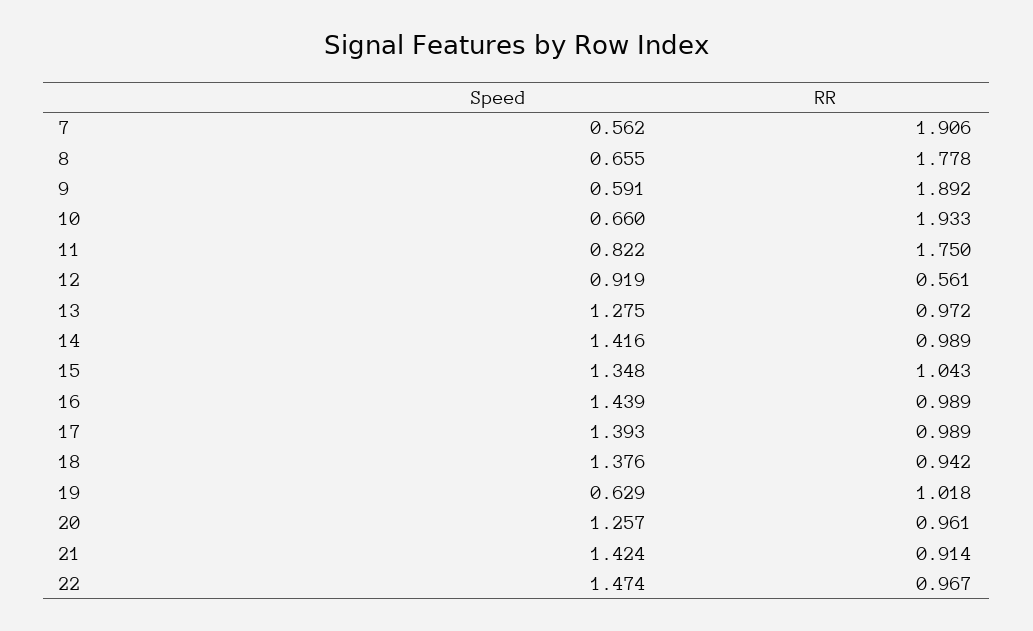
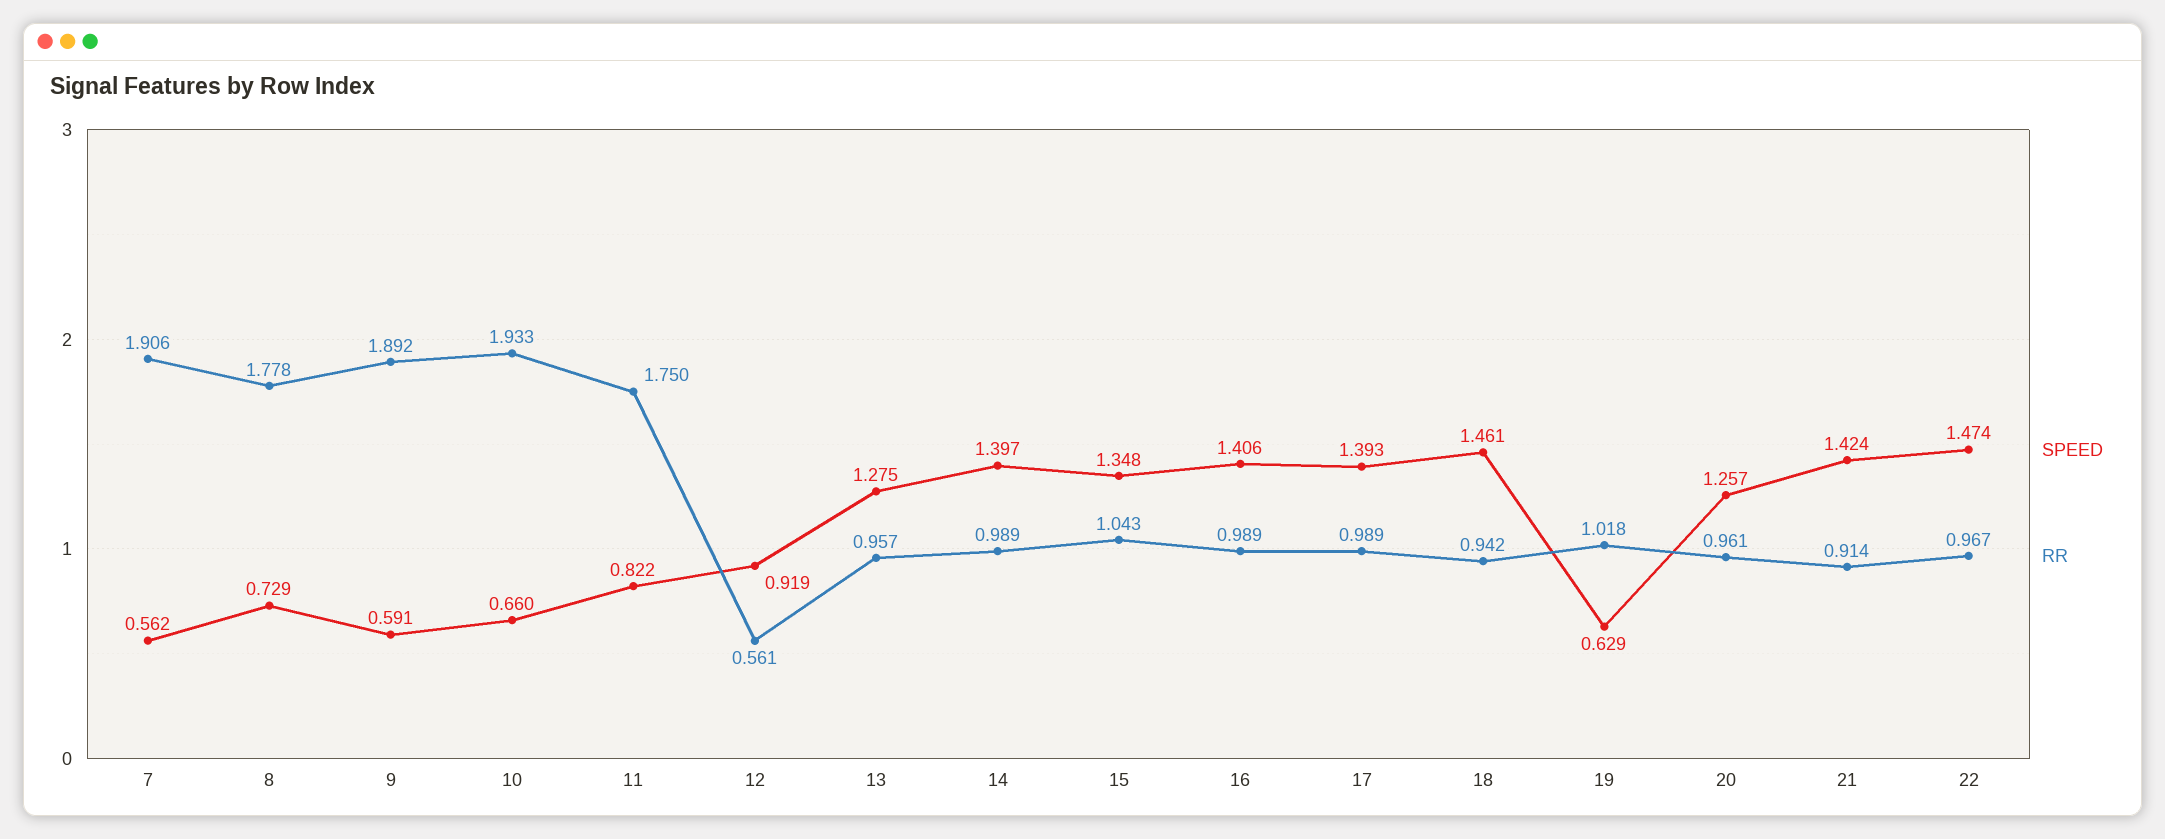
Speed, 8: 0.655 -> 0.729
RR, 13: 0.972 -> 0.957
Speed, 14: 1.416 -> 1.397
Speed, 16: 1.439 -> 1.406
Speed, 18: 1.376 -> 1.461

